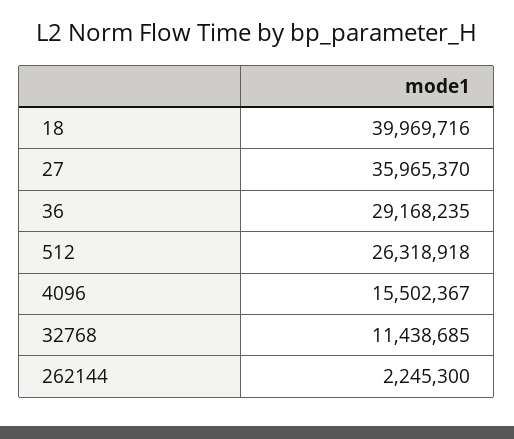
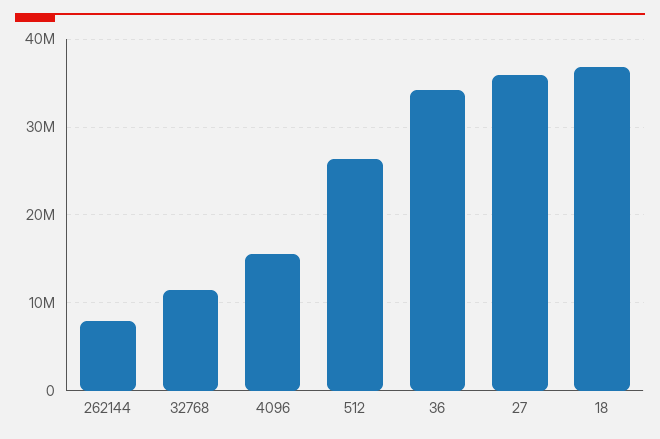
18: 39969716 -> 37000000
36: 29168235 -> 34000000
262144: 2245300 -> 8000000

